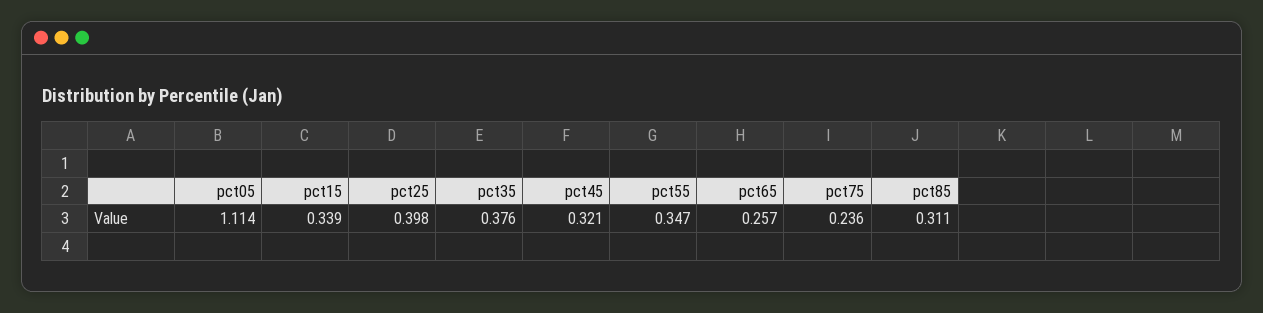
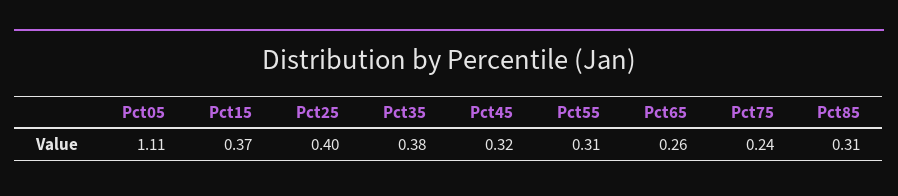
pct15: 0.339 -> 0.37
pct55: 0.347 -> 0.31

